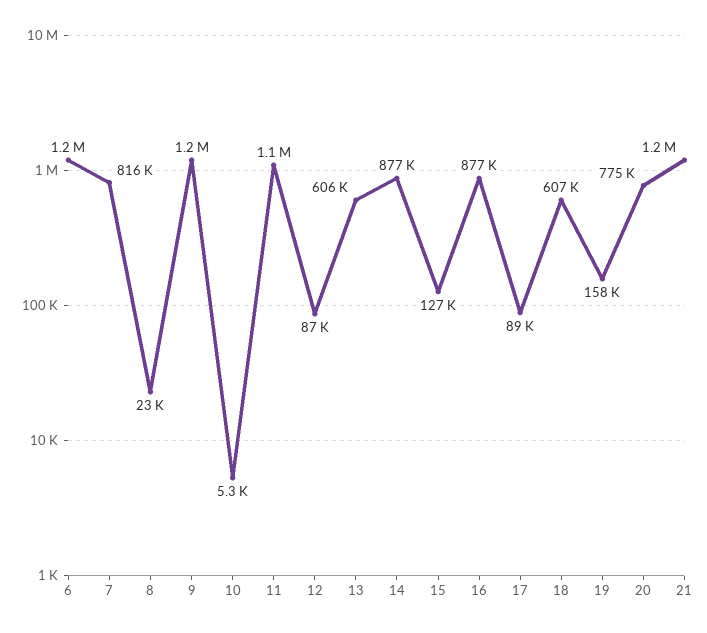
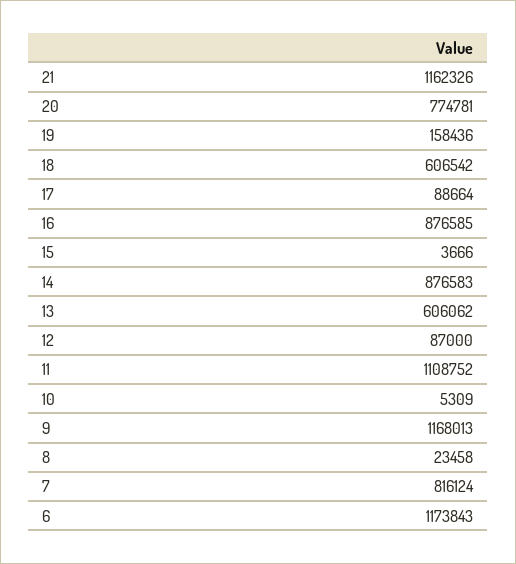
15: 127000 -> 3666

